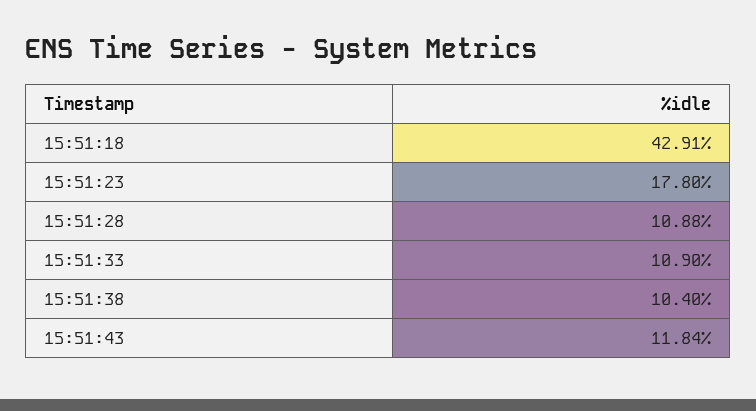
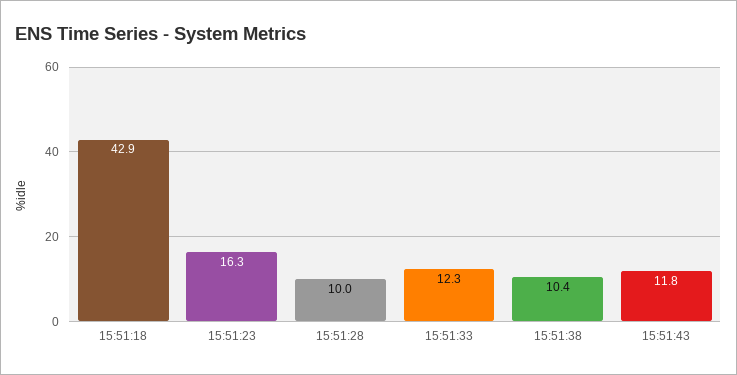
15:51:23: 17.8 -> 16.3
15:51:28: 10.88 -> 10
15:51:33: 10.9 -> 12.3

